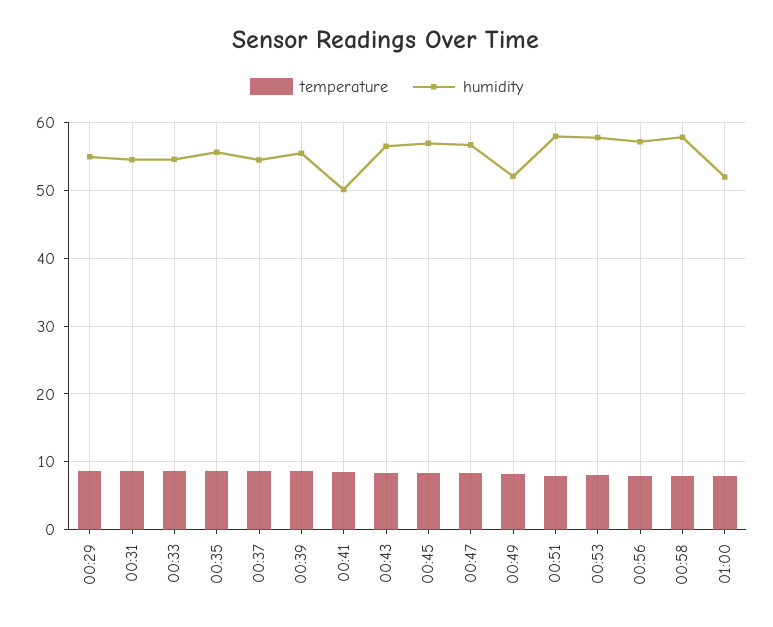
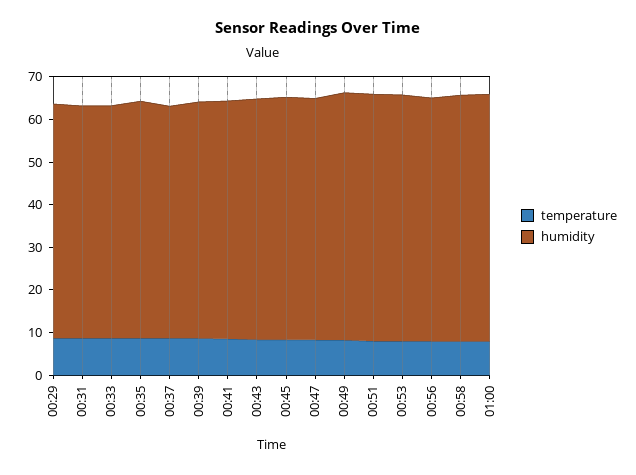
humidity, 00:41: 50 -> 56
humidity, 00:49: 52 -> 58
humidity, 01:00: 52 -> 58

